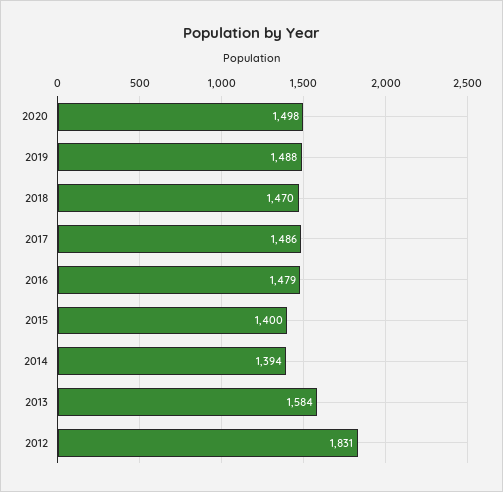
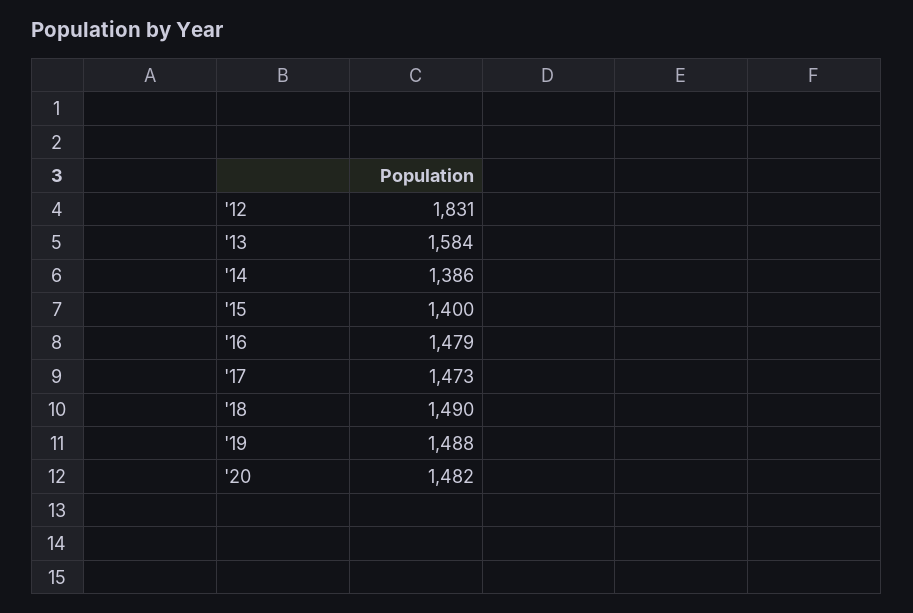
2020: 1498 -> 1482
2018: 1470 -> 1490
2017: 1486 -> 1473
2014: 1394 -> 1386

